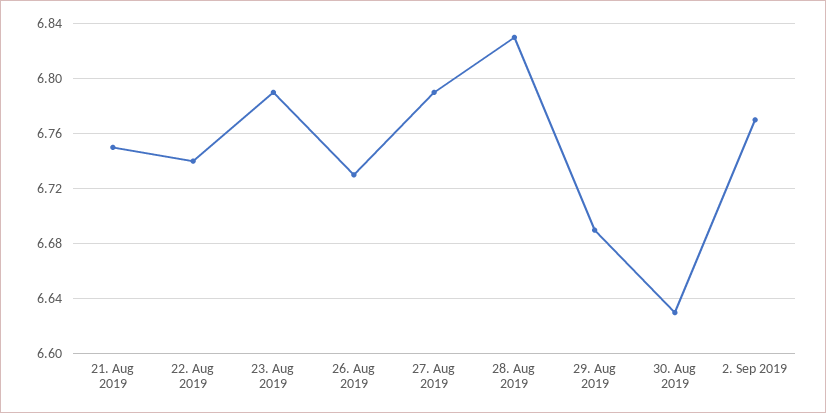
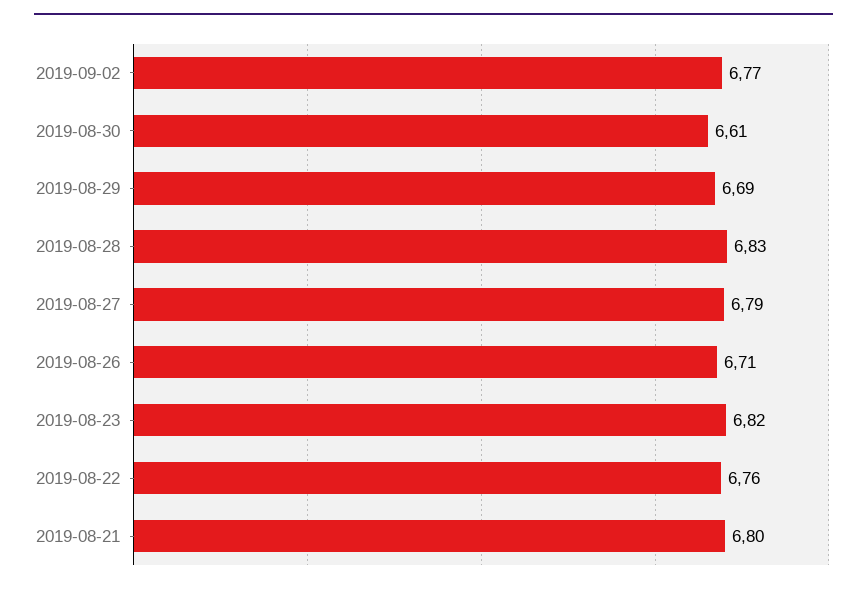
21. Aug 2019: 6.75 -> 6.8
22. Aug 2019: 6.74 -> 6.76
23. Aug 2019: 6.79 -> 6.82
26. Aug 2019: 6.73 -> 6.71
30. Aug 2019: 6.63 -> 6.61

